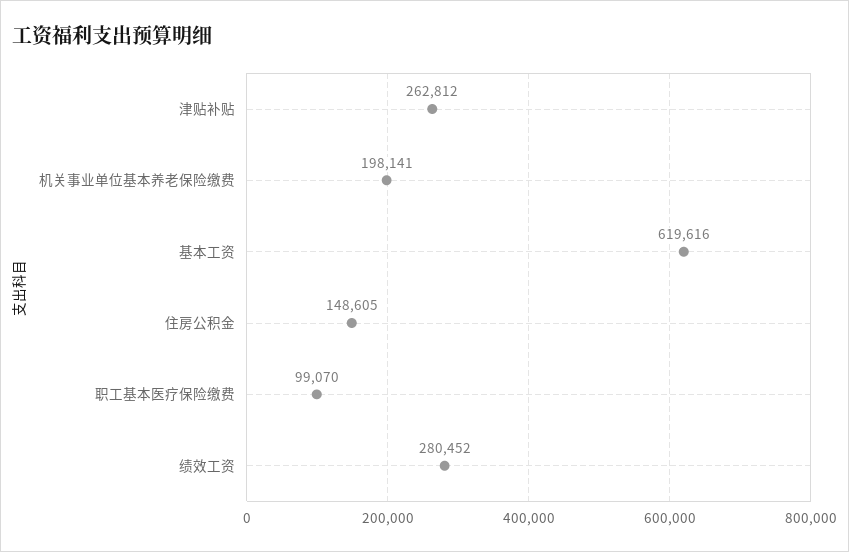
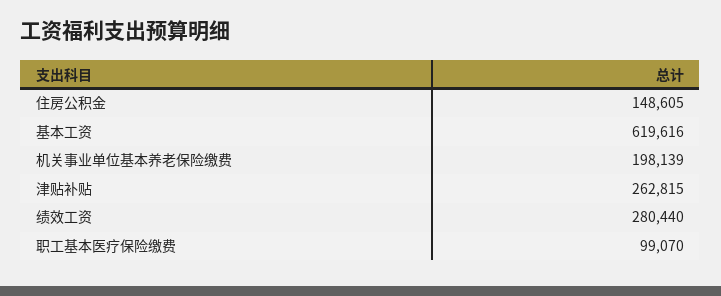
津贴补贴: 262812 -> 262815
机关事业单位基本养老保险缴费: 198141 -> 198139
绩效工资: 280452 -> 280440

